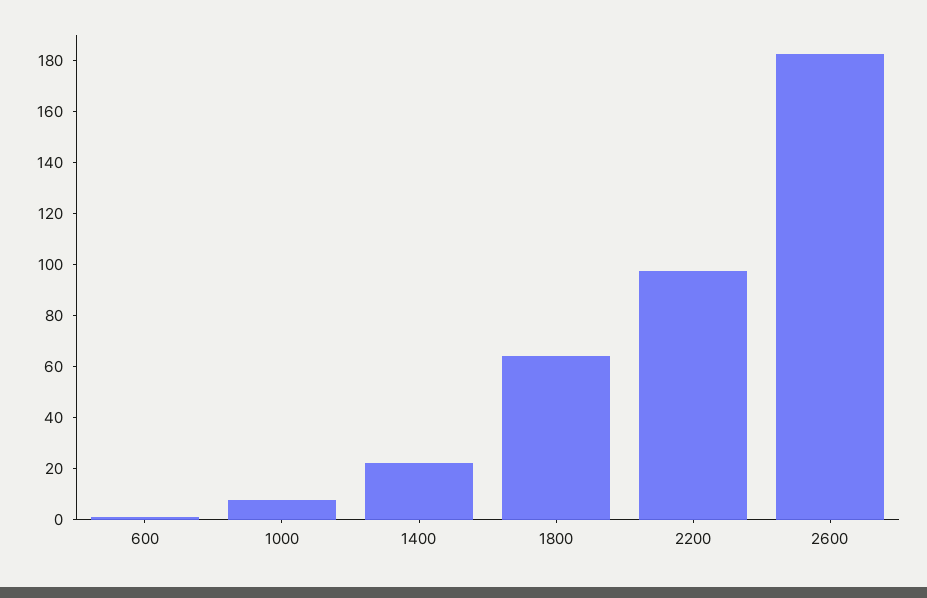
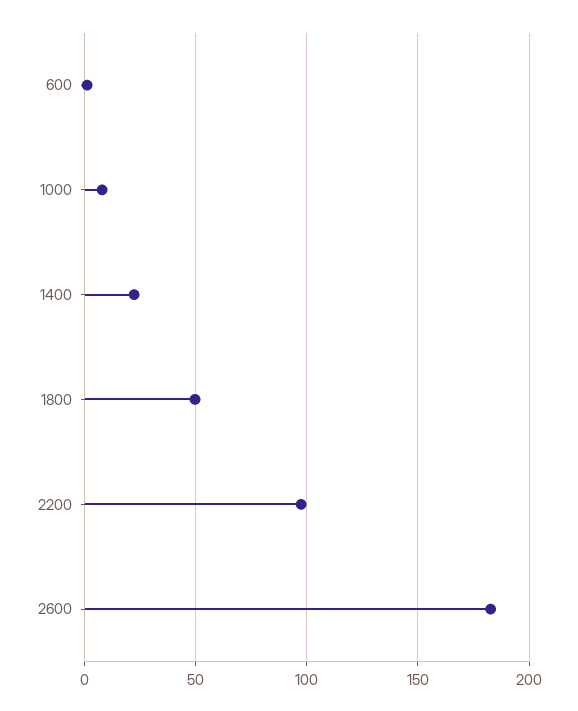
1800: 65 -> 50

